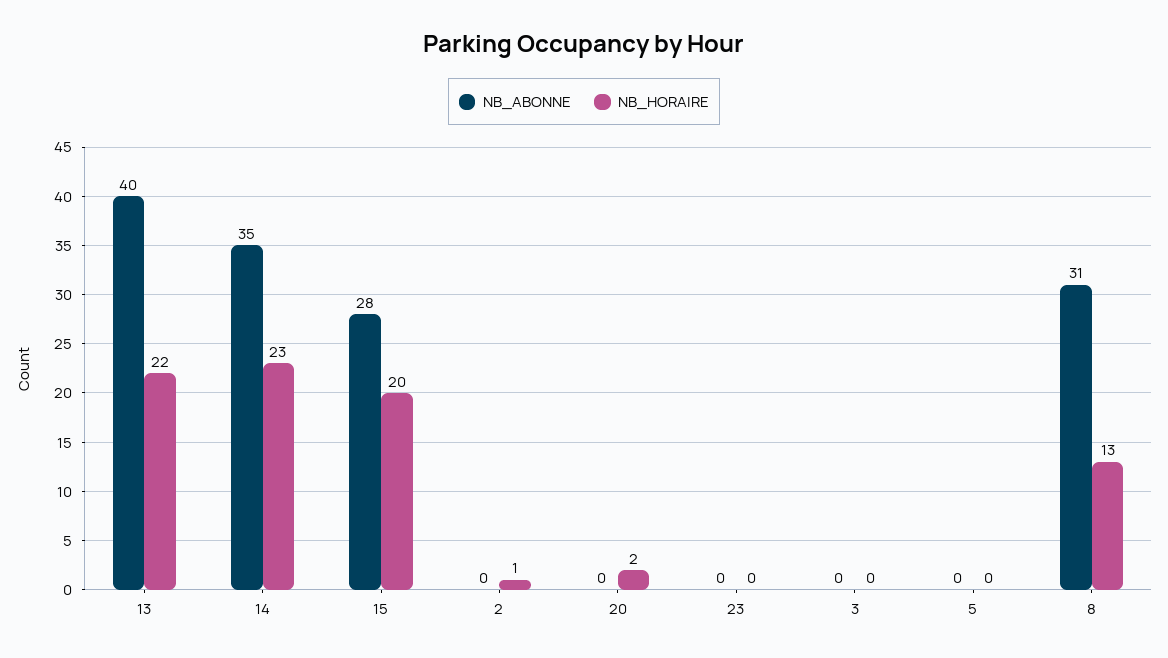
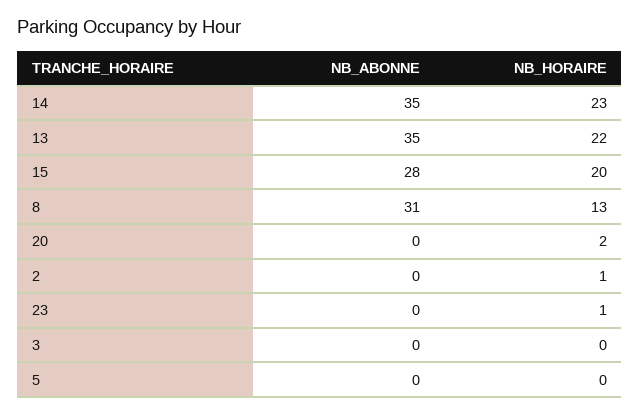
NB_ABONNE, 13: 40 -> 35
NB_HORAIRE, 23: 0 -> 1

